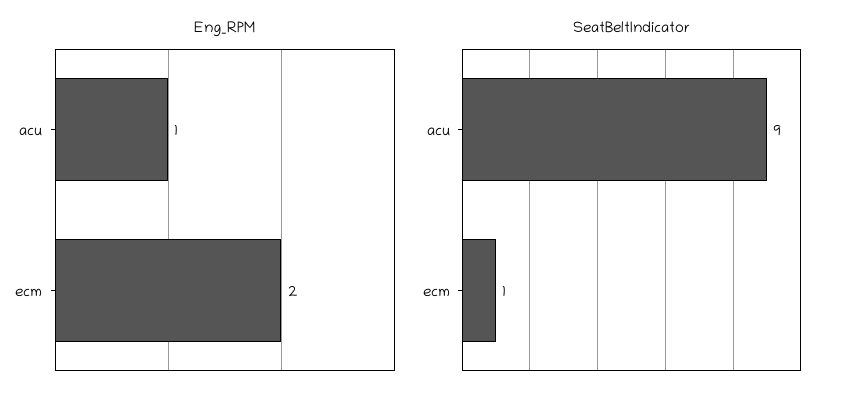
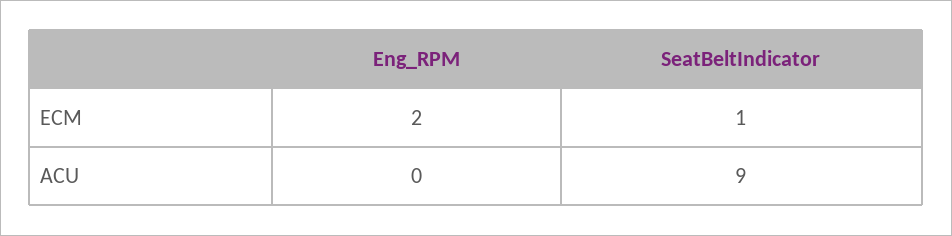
Eng_RPM, acu: 1 -> 0

